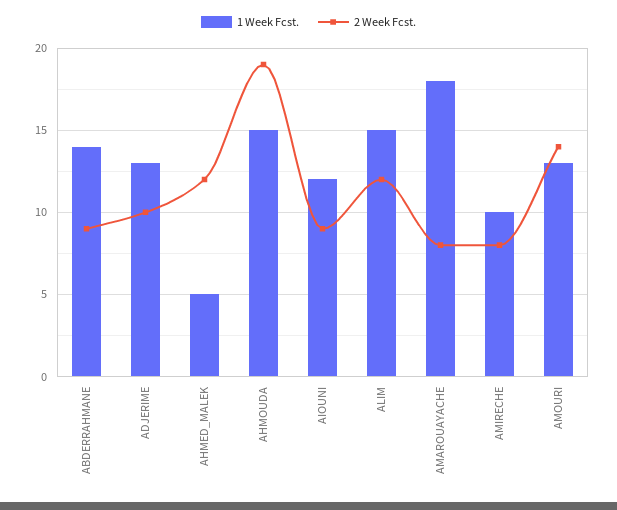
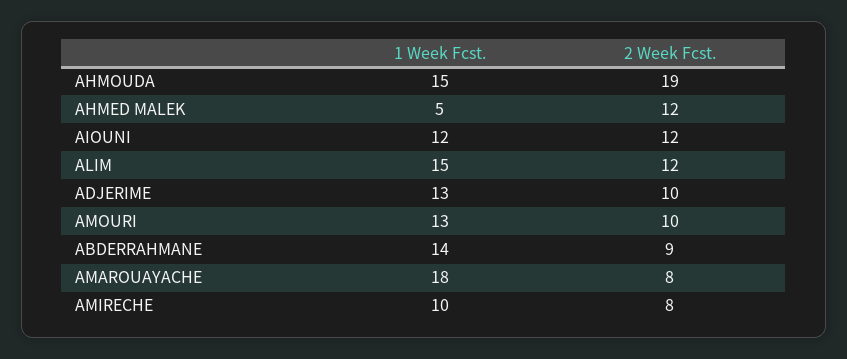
2 Week Fcst., AIOUNI: 9 -> 12
2 Week Fcst., AMOURI: 14 -> 10

